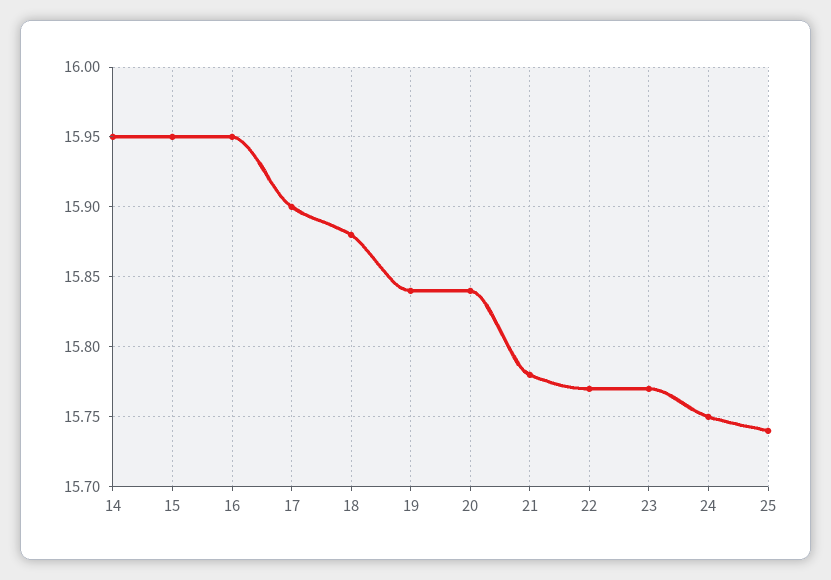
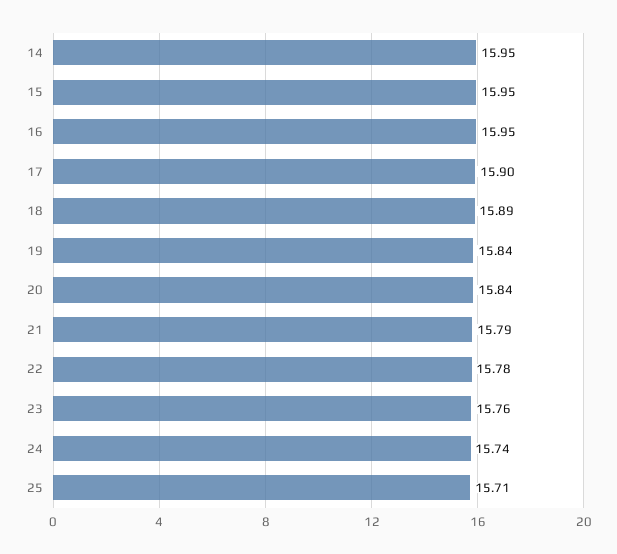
18: 15.88 -> 15.89
21: 15.78 -> 15.79
22: 15.77 -> 15.78
23: 15.77 -> 15.76
24: 15.75 -> 15.74
25: 15.74 -> 15.71

